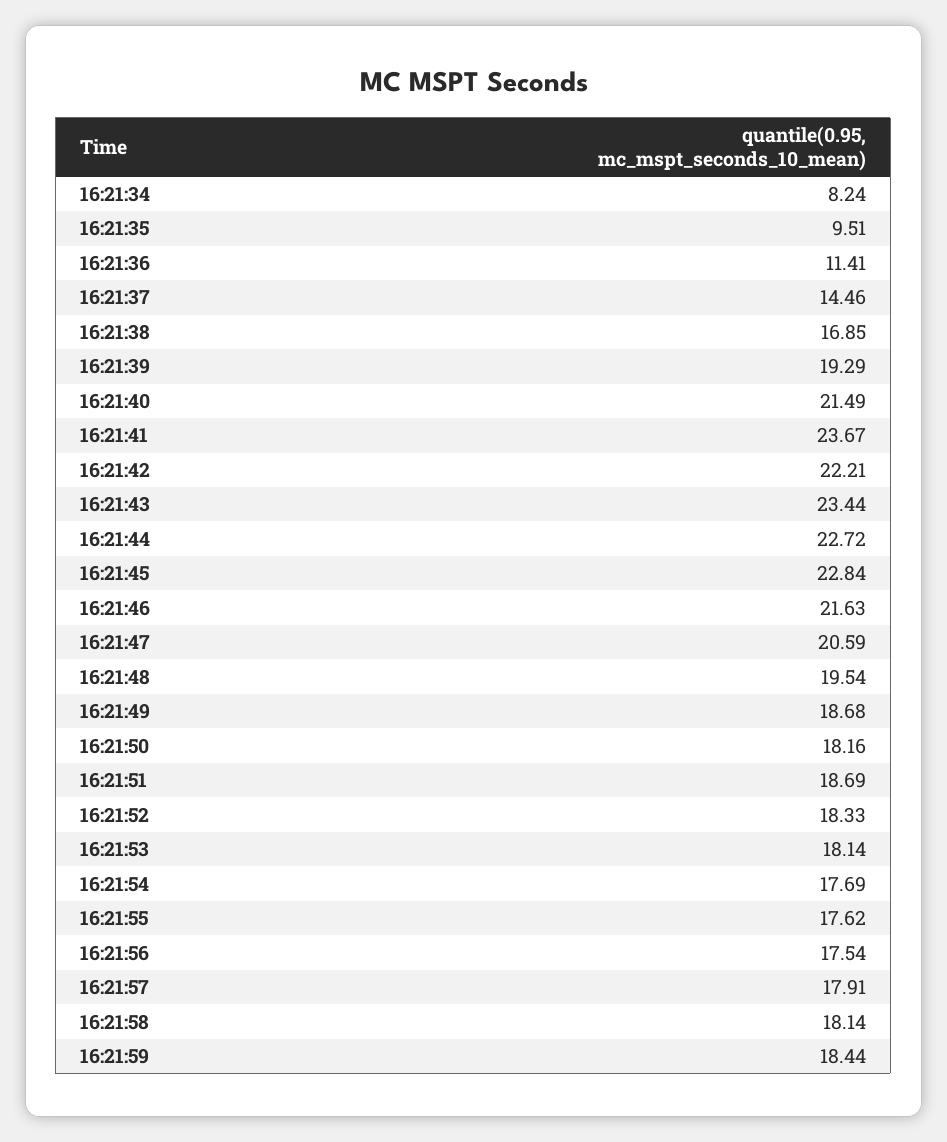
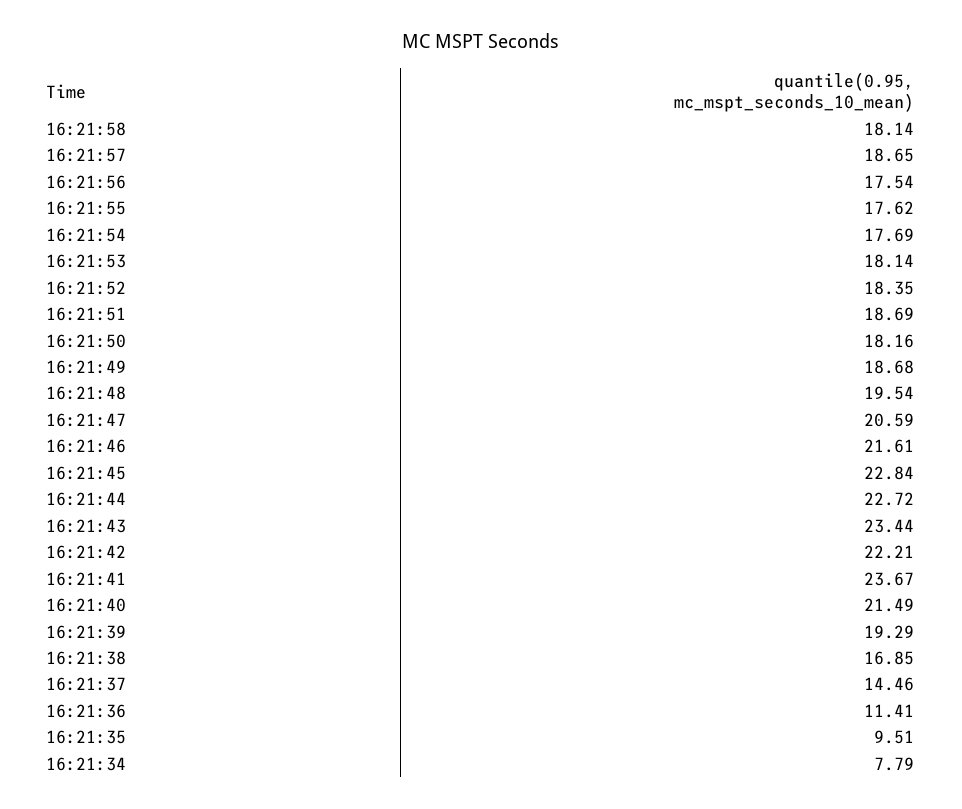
16:21:34: 8.24 -> 7.79
16:21:46: 21.63 -> 21.61
16:21:52: 18.33 -> 18.35
16:21:57: 17.91 -> 18.65
16:21:59: 18.44 -> none

